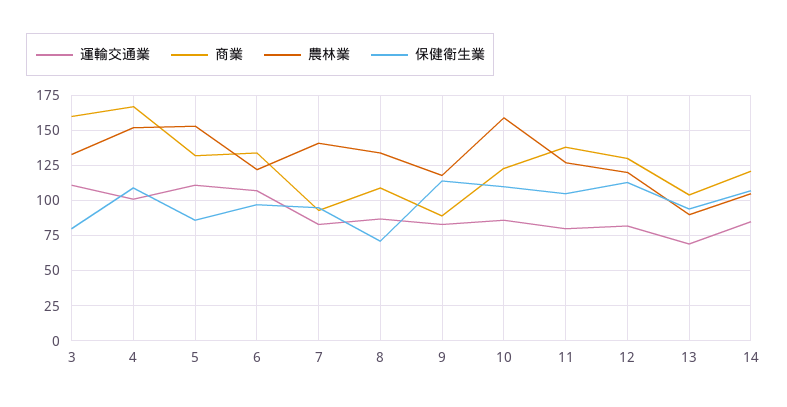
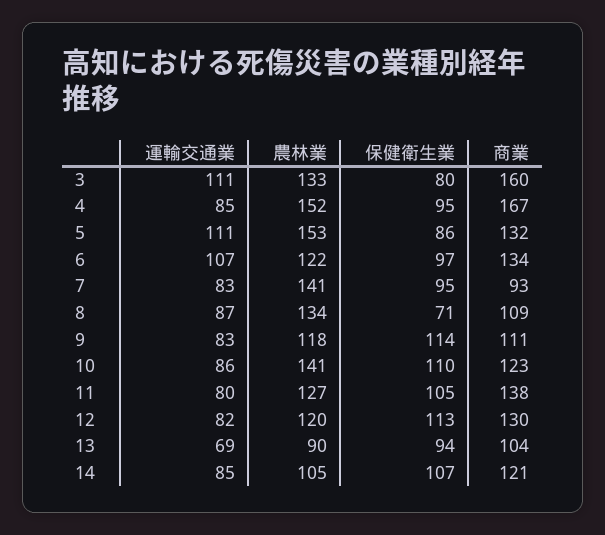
運輸交通業, 4: 100 -> 85
保健衛生業, 4: 110 -> 95
商業, 9: 90 -> 111
農林業, 10: 160 -> 141

